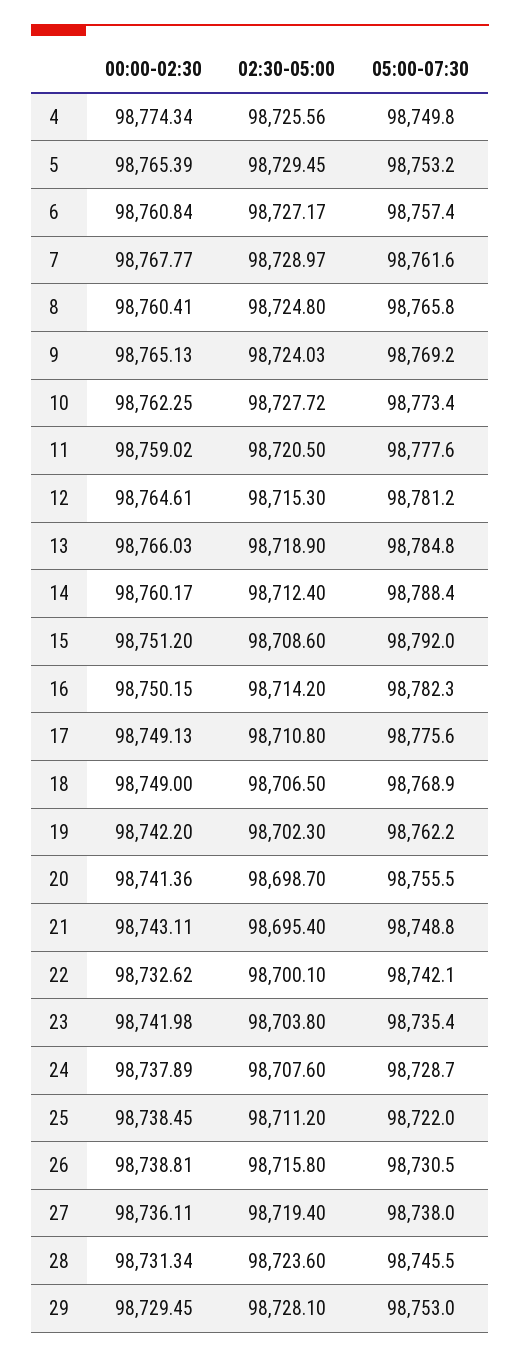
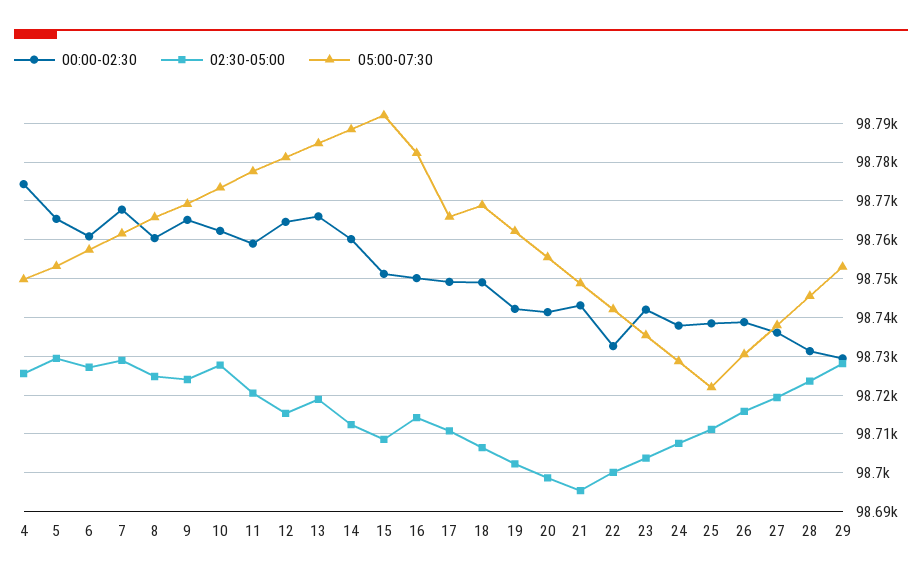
05:00-07:30, 17: 98775.6 -> 98766

